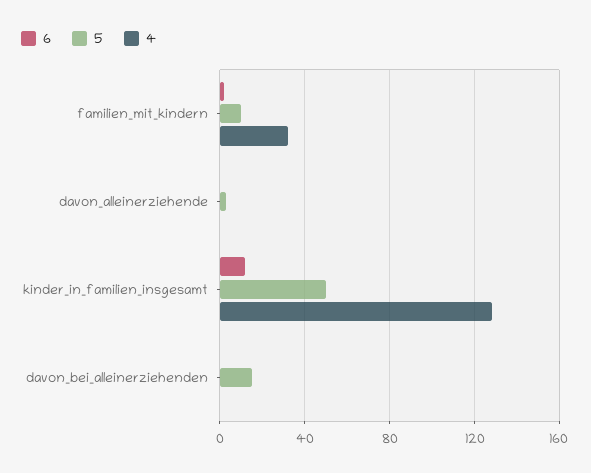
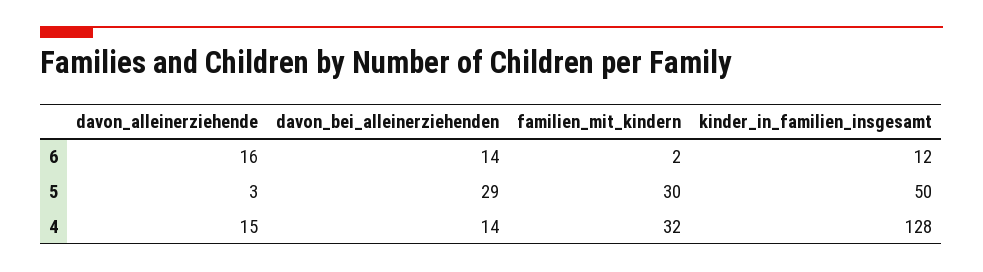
5, familien_mit_kindern: 10 -> 30
6, davon_alleinerziehende: 0 -> 16
4, davon_alleinerziehende: 0 -> 15
6, davon_bei_alleinerziehenden: 0 -> 14
5, davon_bei_alleinerziehenden: 15 -> 29
4, davon_bei_alleinerziehenden: 0 -> 14

